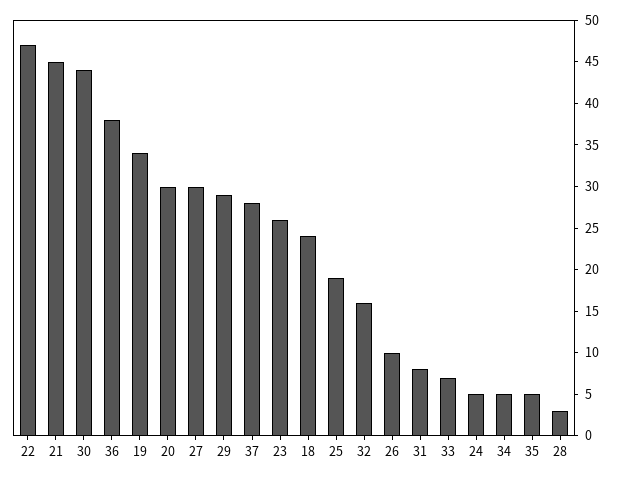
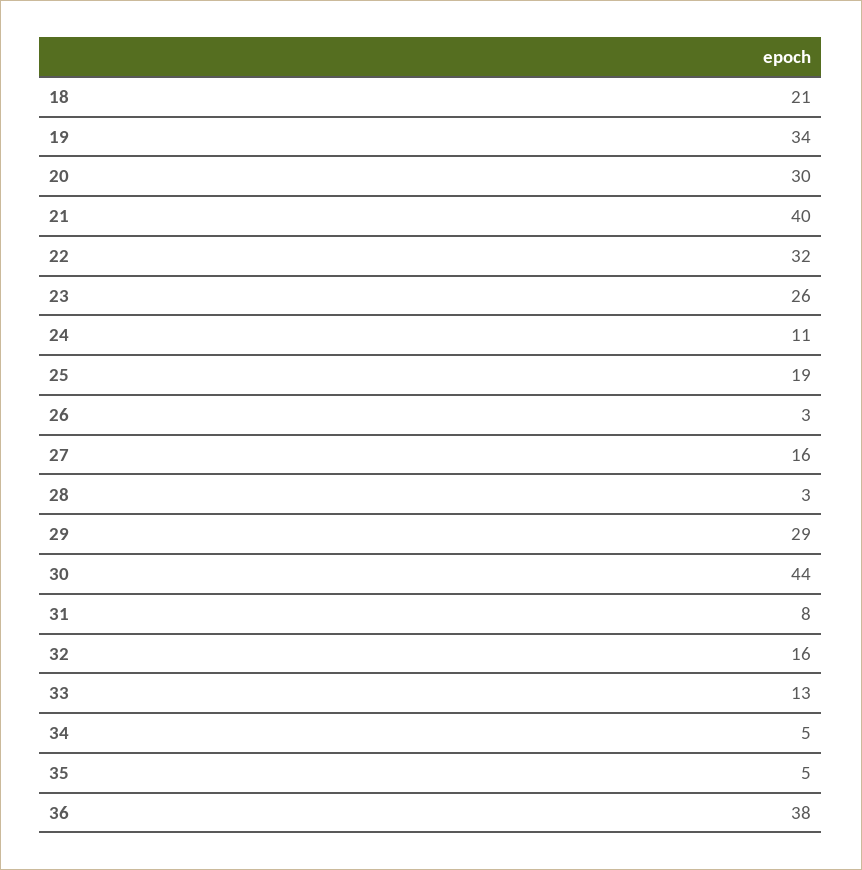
22: 47 -> 32
21: 45 -> 40
27: 30 -> 16
37: 28 -> none
18: 24 -> 21
26: 10 -> 3
33: 7 -> 13
24: 5 -> 11

